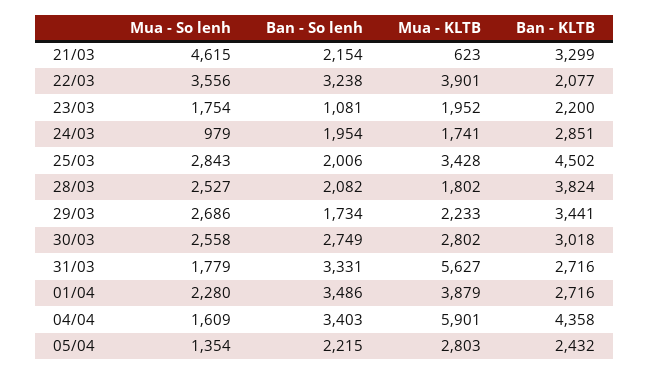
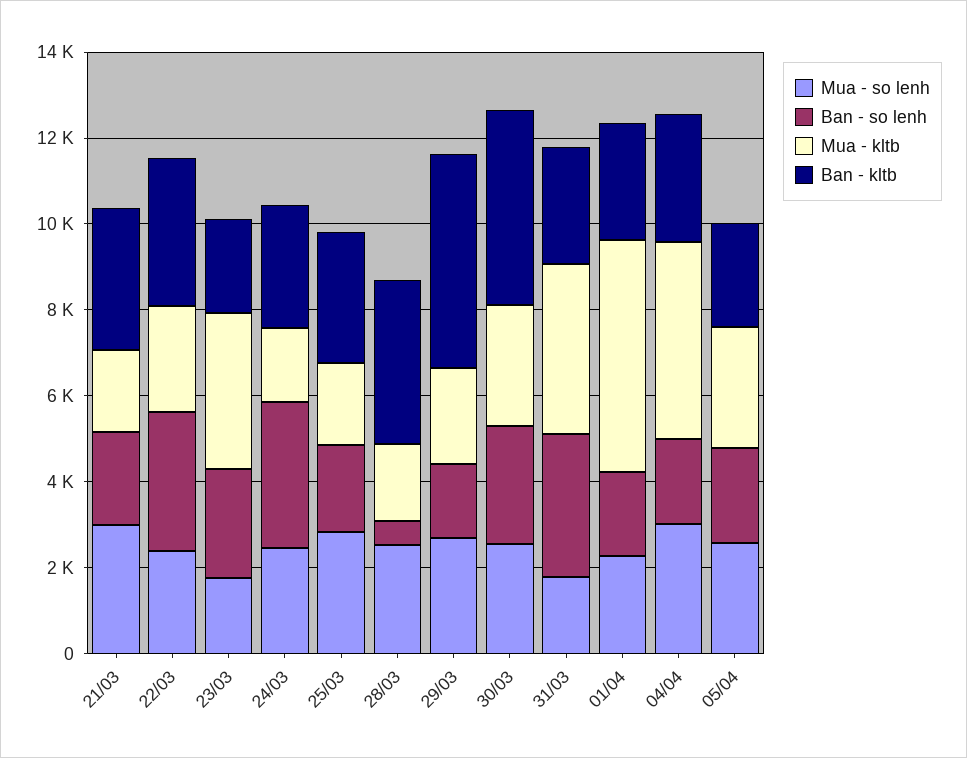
Mua - So lenh, 21/03: 4615 -> 3000
Mua - KLTB, 21/03: 623 -> 2000
Mua - So lenh, 22/03: 3556 -> 2500
Mua - KLTB, 22/03: 3901 -> 2500
Ban - KLTB, 22/03: 2077 -> 3500
Ban - So lenh, 23/03: 1081 -> 2500
Mua - KLTB, 23/03: 1952 -> 3500
Mua - So lenh, 24/03: 979 -> 2500
Ban - So lenh, 24/03: 1954 -> 3500
Mua - KLTB, 25/03: 3428 -> 2000
Ban - KLTB, 25/03: 4502 -> 3000
Ban - So lenh, 28/03: 2082 -> 500
Ban - KLTB, 29/03: 3441 -> 5000
Ban - KLTB, 30/03: 3018 -> 4500
Mua - KLTB, 31/03: 5627 -> 4000
Ban - So lenh, 01/04: 3486 -> 2000
Mua - KLTB, 01/04: 3879 -> 5500
Mua - So lenh, 04/04: 1609 -> 3000
Ban - So lenh, 04/04: 3403 -> 2000
Mua - KLTB, 04/04: 5901 -> 4500
Ban - KLTB, 04/04: 4358 -> 3000
Mua - So lenh, 05/04: 1354 -> 2500

